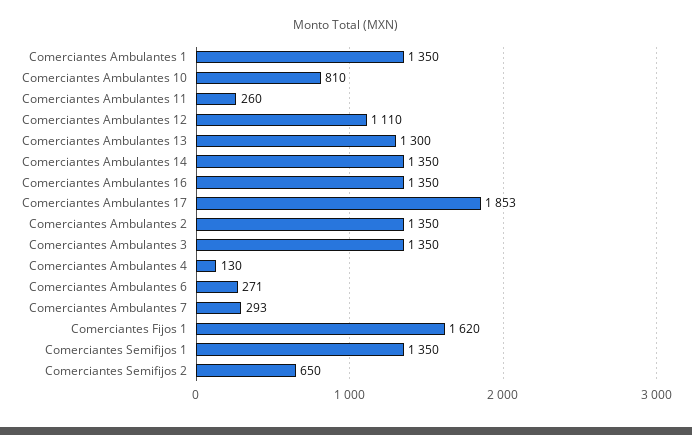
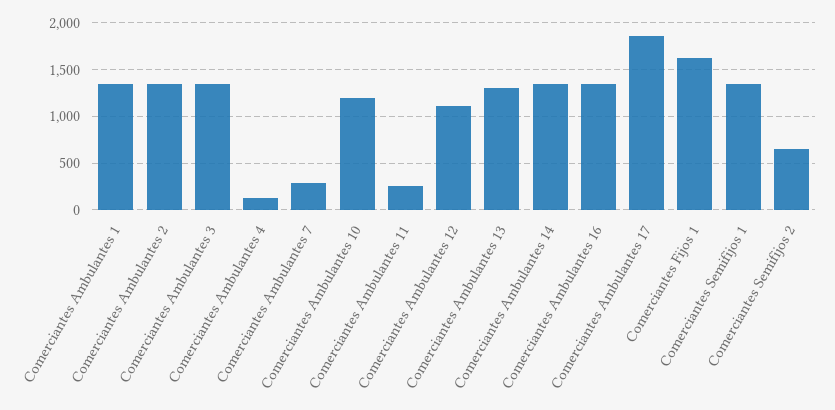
Comerciantes Ambulantes 10: 810 -> 1200
Comerciantes Ambulantes 6: 271 -> none

